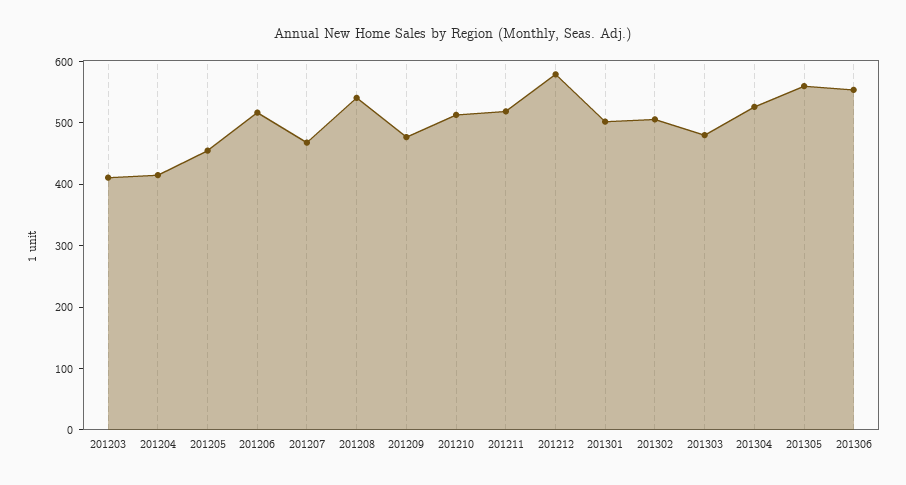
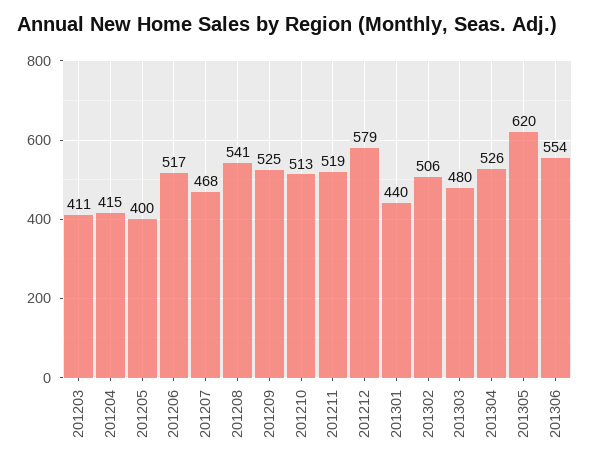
201205: 460 -> 400
201209: 480 -> 525
201301: 500 -> 440
201305: 560 -> 620

